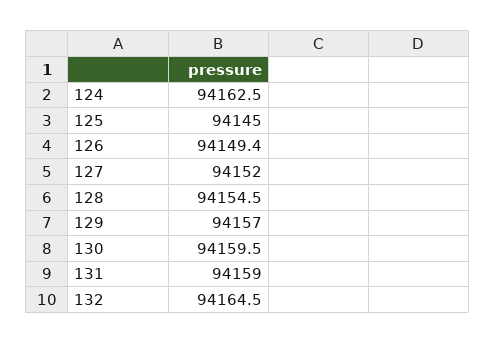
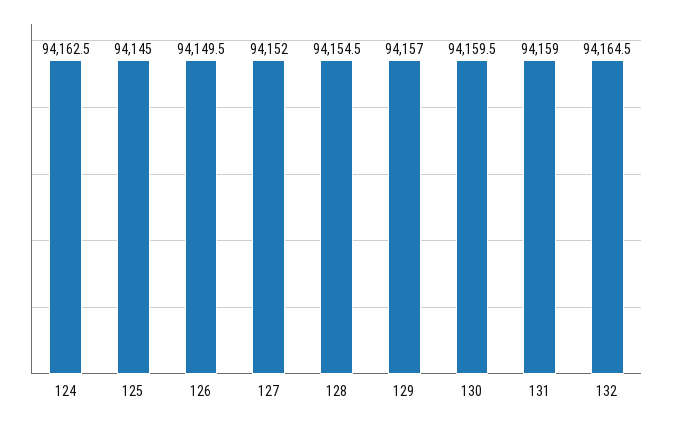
126: 94149.4 -> 94149.5

